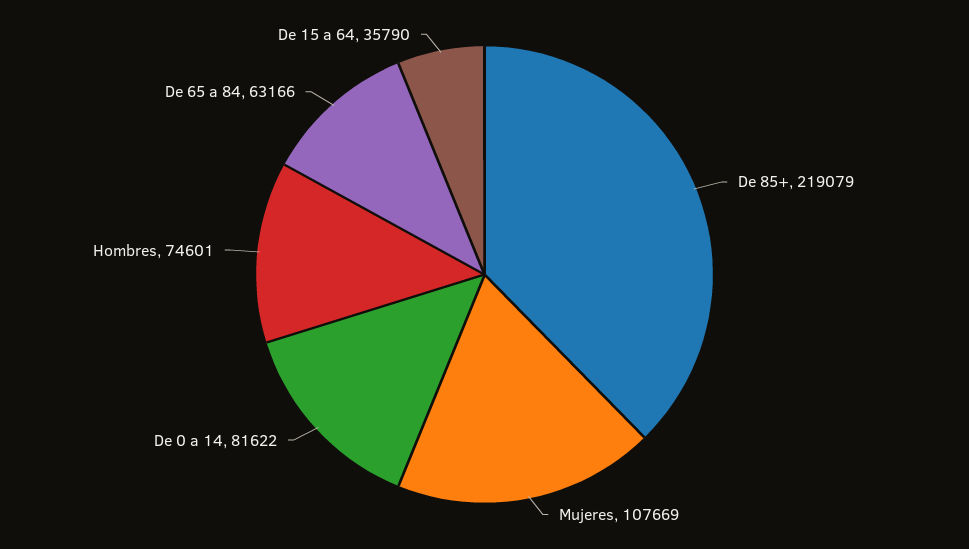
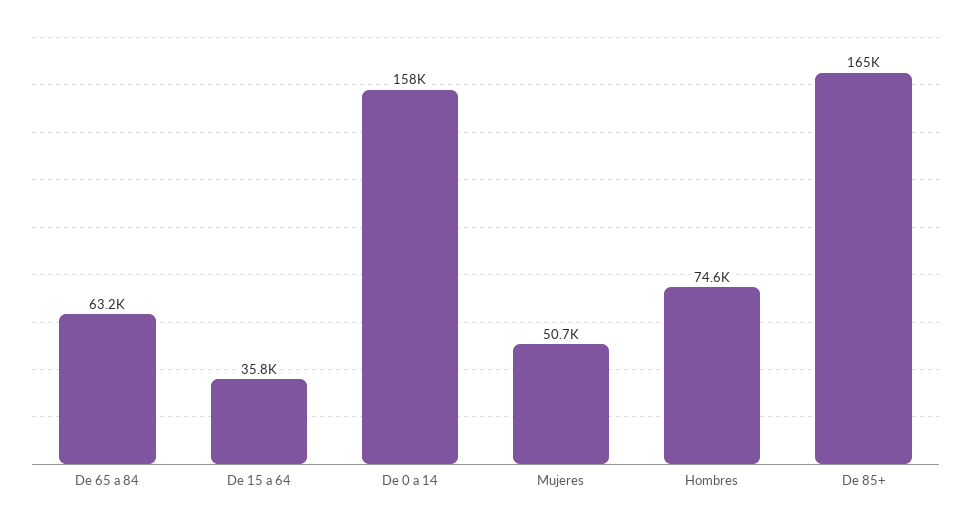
De 85+: 219079 -> 165000
Mujeres: 107669 -> 50700
De 0 a 14: 81622 -> 158000

